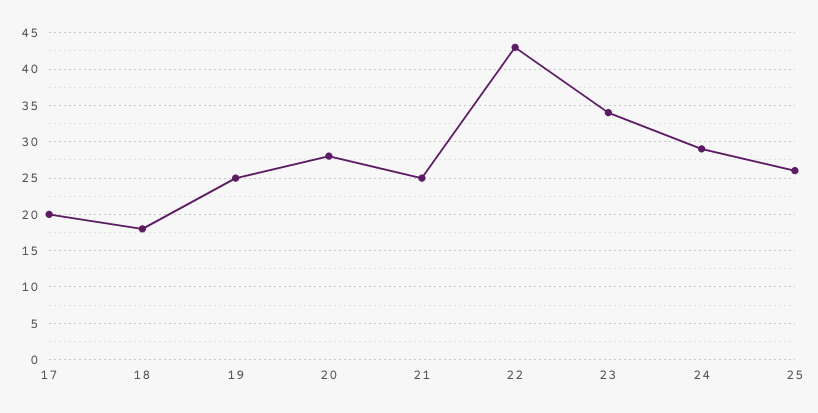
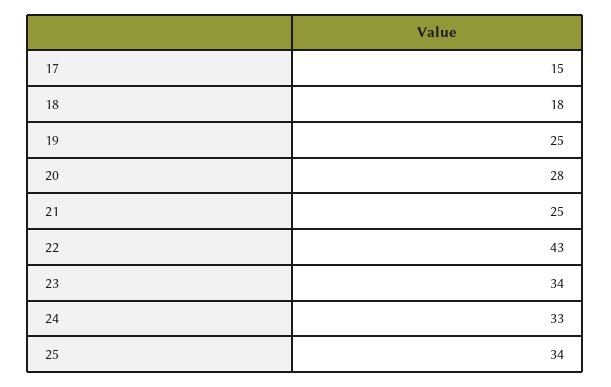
17: 20 -> 15
24: 29 -> 33
25: 26 -> 34

